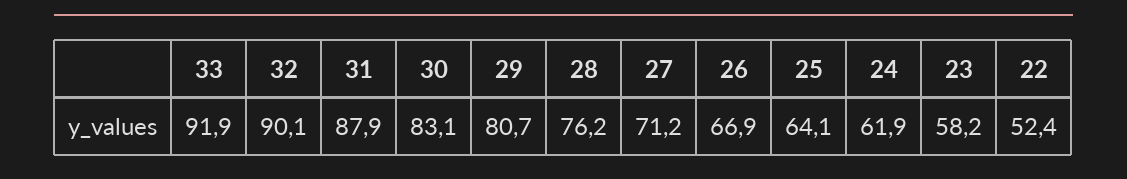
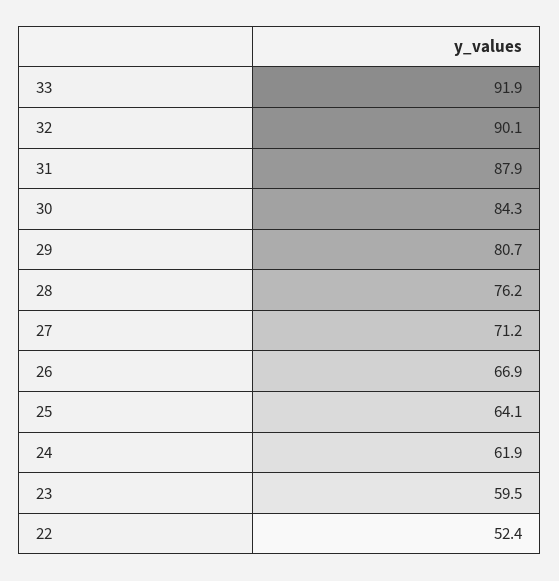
30: 83.1 -> 84.3
23: 58.2 -> 59.5

